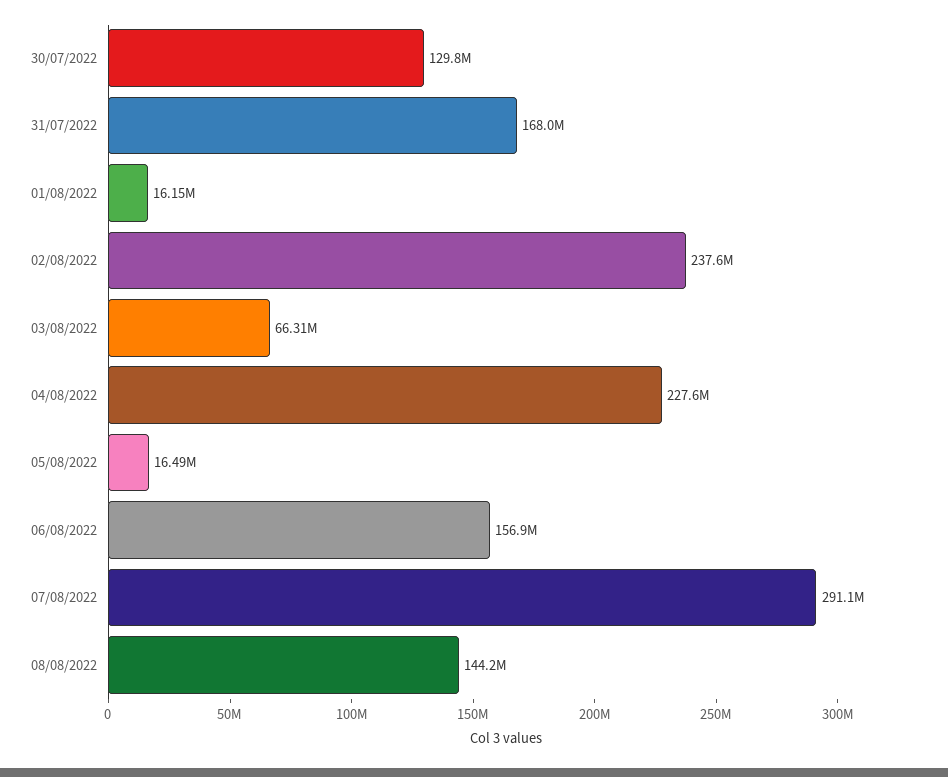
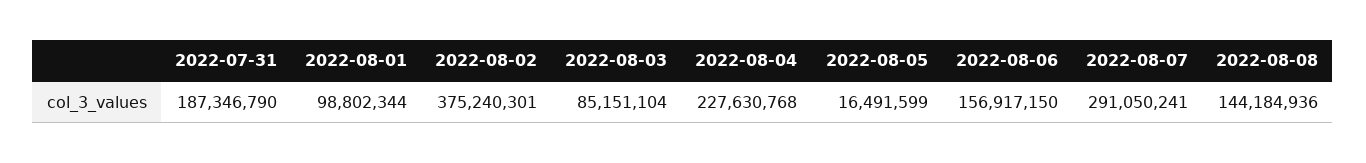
30/07/2022: 129800000 -> none
31/07/2022: 168000000 -> 187346790
01/08/2022: 16150000 -> 98802344
02/08/2022: 237600000 -> 375240301
03/08/2022: 66310000 -> 85151104

